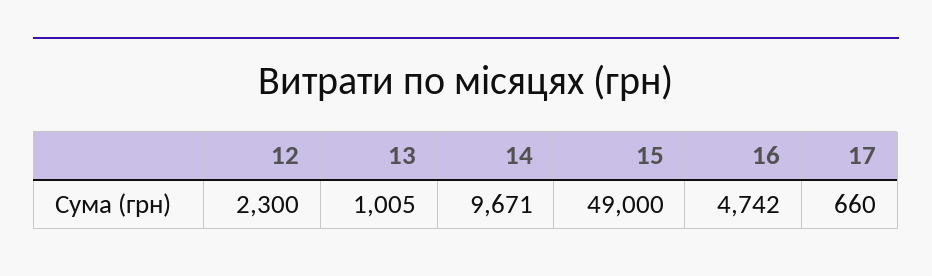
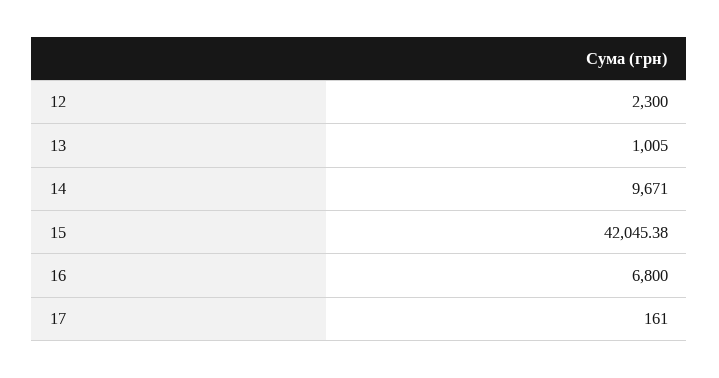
15: 49000 -> 42045.38
16: 4742 -> 6800
17: 660 -> 161

